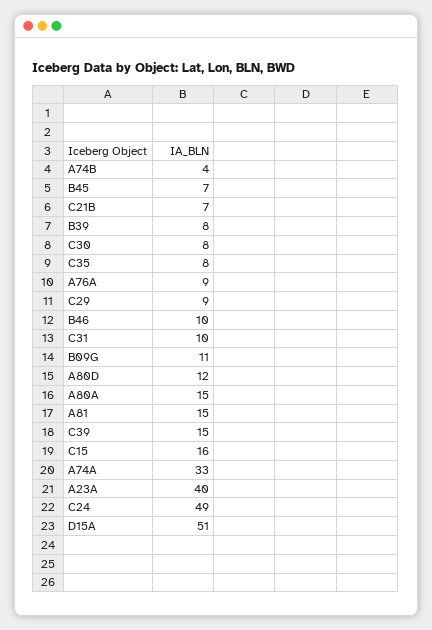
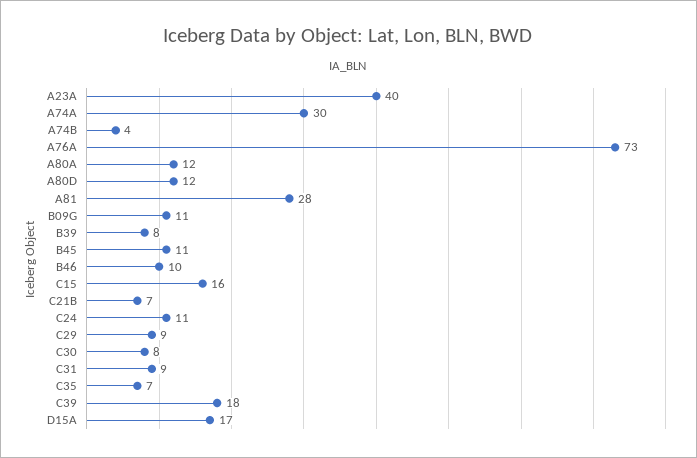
B45: 7 -> 11
C35: 8 -> 7
A76A: 9 -> 73
C31: 10 -> 9
A80A: 15 -> 12
A81: 15 -> 28
C39: 15 -> 18
A74A: 33 -> 30
C24: 49 -> 11
D15A: 51 -> 17

